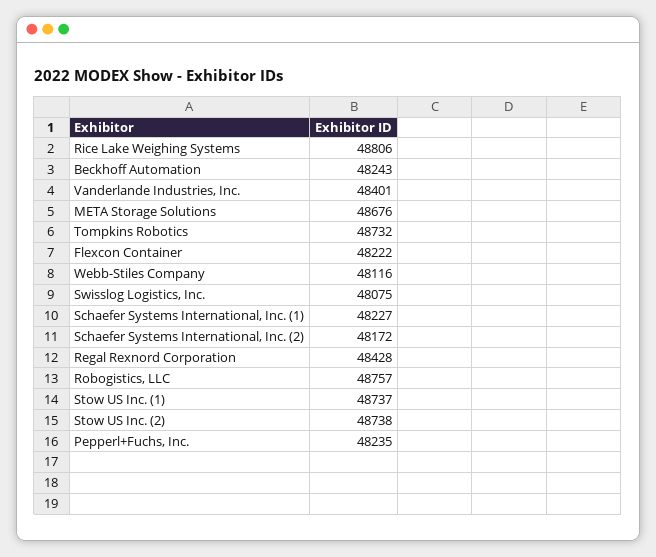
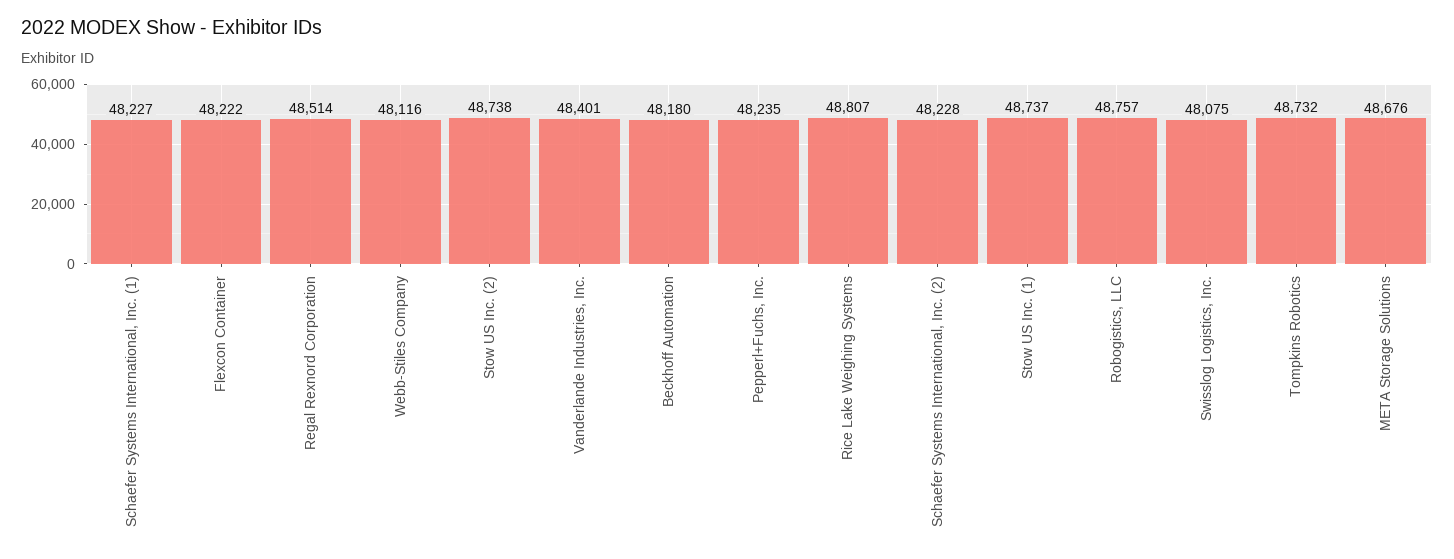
Rice Lake Weighing Systems: 48806 -> 48807
Beckhoff Automation: 48243 -> 48180
Schaefer Systems International, Inc. (2): 48172 -> 48228
Regal Rexnord Corporation: 48428 -> 48514

